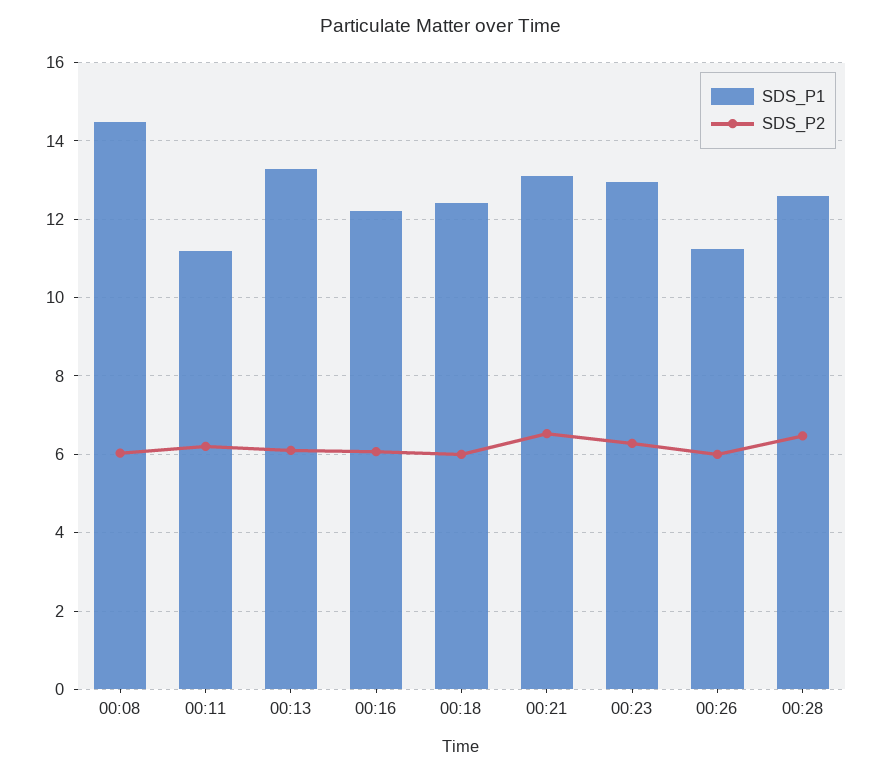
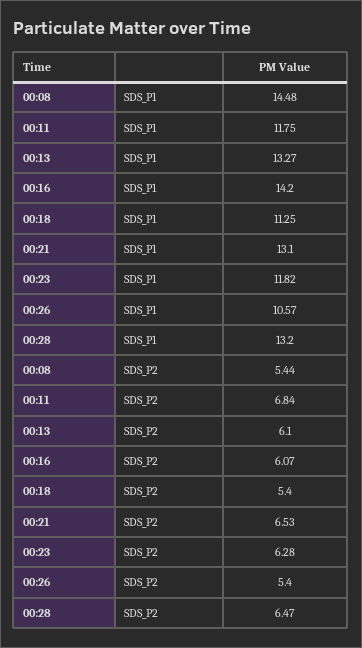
SDS_P2, 00:08: 6 -> 5.44
SDS_P1, 00:11: 11.2 -> 11.75
SDS_P2, 00:11: 6.2 -> 6.84
SDS_P1, 00:16: 12.2 -> 14.2
SDS_P1, 00:18: 12.4 -> 11.25
SDS_P2, 00:18: 6 -> 5.4
SDS_P1, 00:23: 13 -> 11.82
SDS_P1, 00:26: 11.2 -> 10.57
SDS_P2, 00:26: 6 -> 5.4
SDS_P1, 00:28: 12.6 -> 13.2

